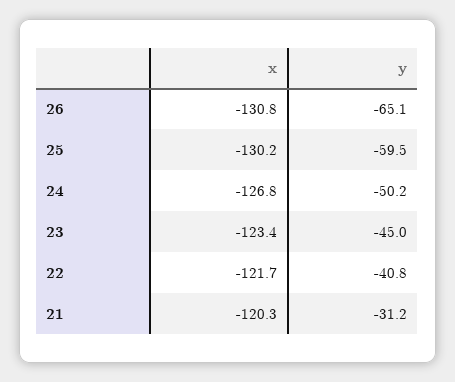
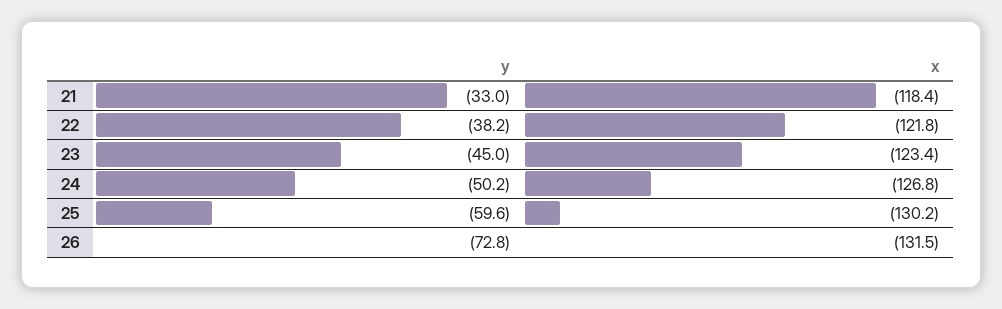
x, 26: -130.8 -> -131.5
y, 26: -65.1 -> -72.8
y, 25: -59.5 -> -59.6
x, 22: -121.7 -> -121.8
y, 22: -40.8 -> -38.2
x, 21: -120.3 -> -118.4
y, 21: -31.2 -> -33

